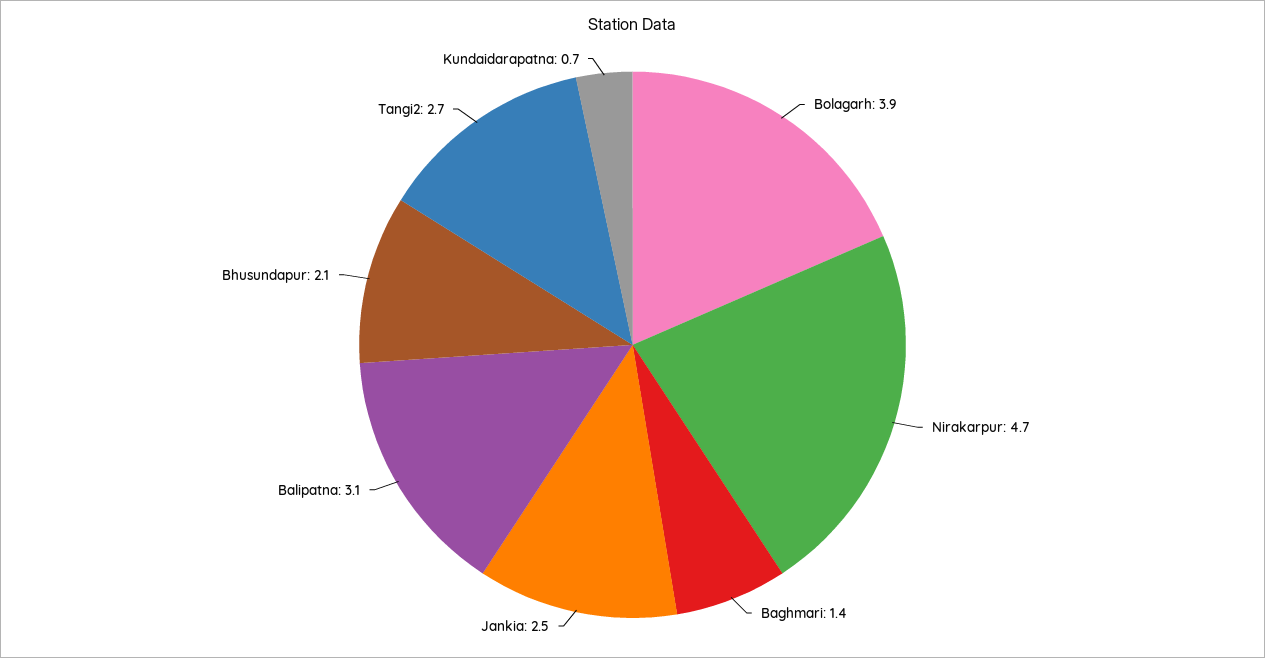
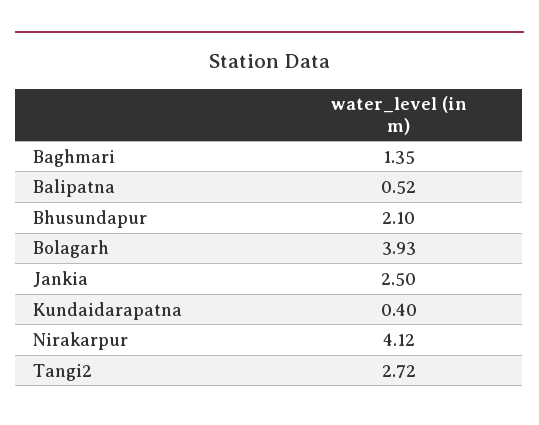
Nirakarpur: 4.7 -> 4.12
Balipatna: 3.1 -> 0.52
Kundaidarapatna: 0.7 -> 0.4

